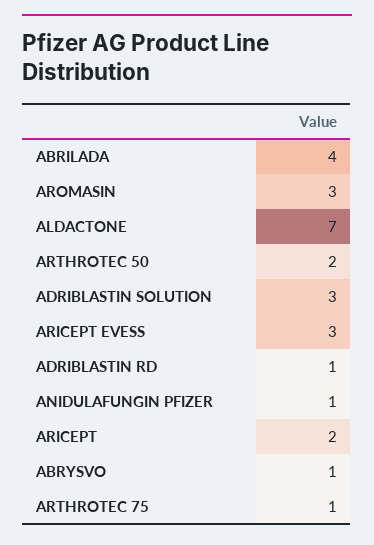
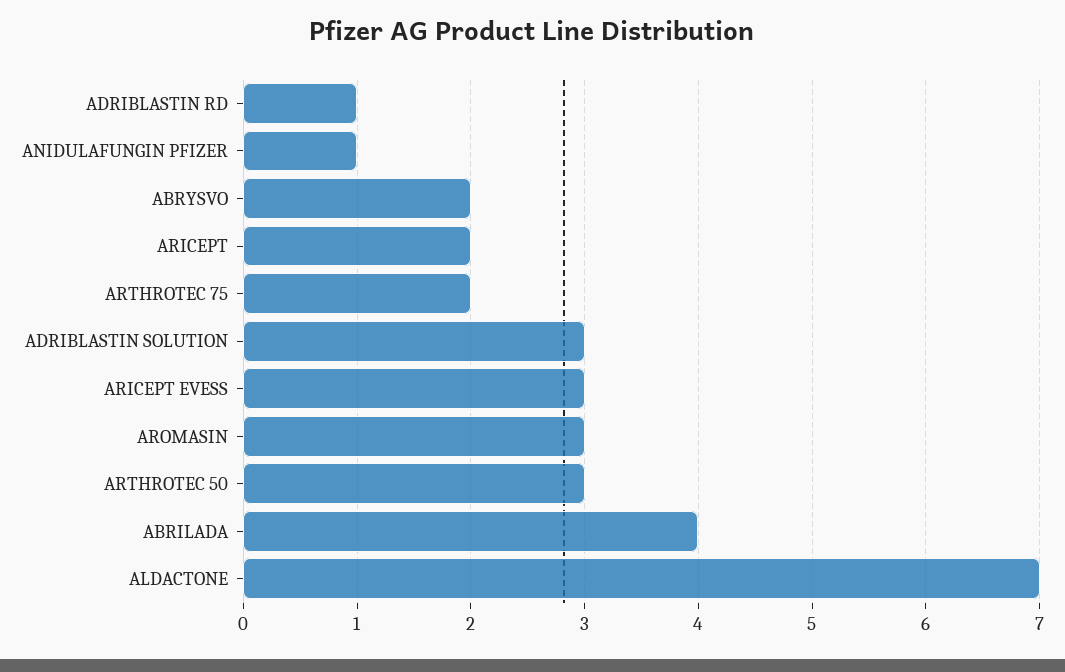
ARTHROTEC 50: 2 -> 3
ABRYSVO: 1 -> 2
ARTHROTEC 75: 1 -> 2

